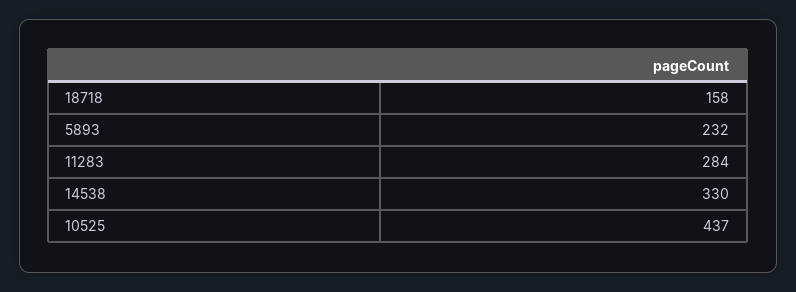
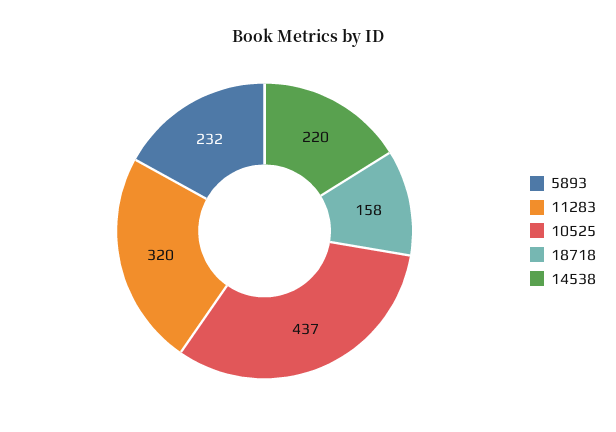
11283: 284 -> 320
14538: 330 -> 220

